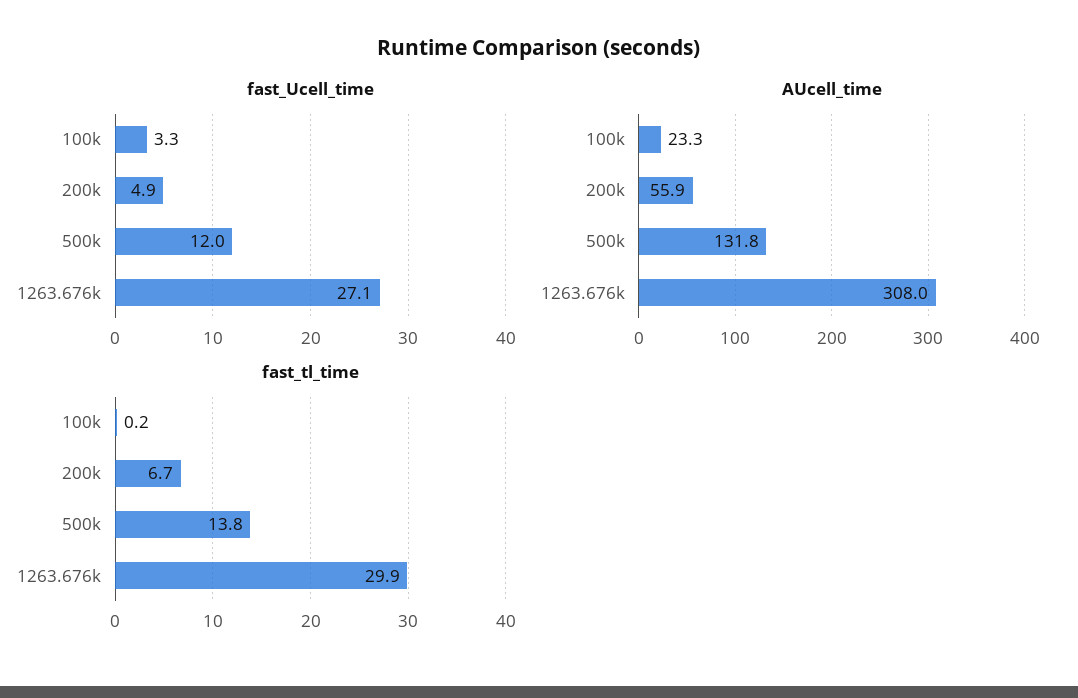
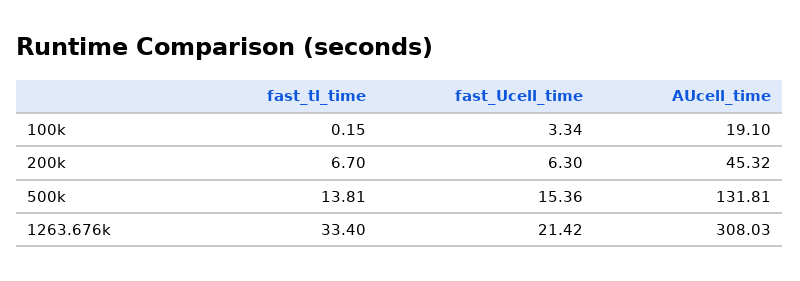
fast_Ucell_time, 200k: 4.9 -> 6.3
fast_Ucell_time, 500k: 12 -> 15.36
fast_Ucell_time, 1263.676k: 27.1 -> 21.42
AUcell_time, 100k: 23.3 -> 19.1
AUcell_time, 200k: 55.9 -> 45.32
fast_tl_time, 1263.676k: 29.9 -> 33.4

